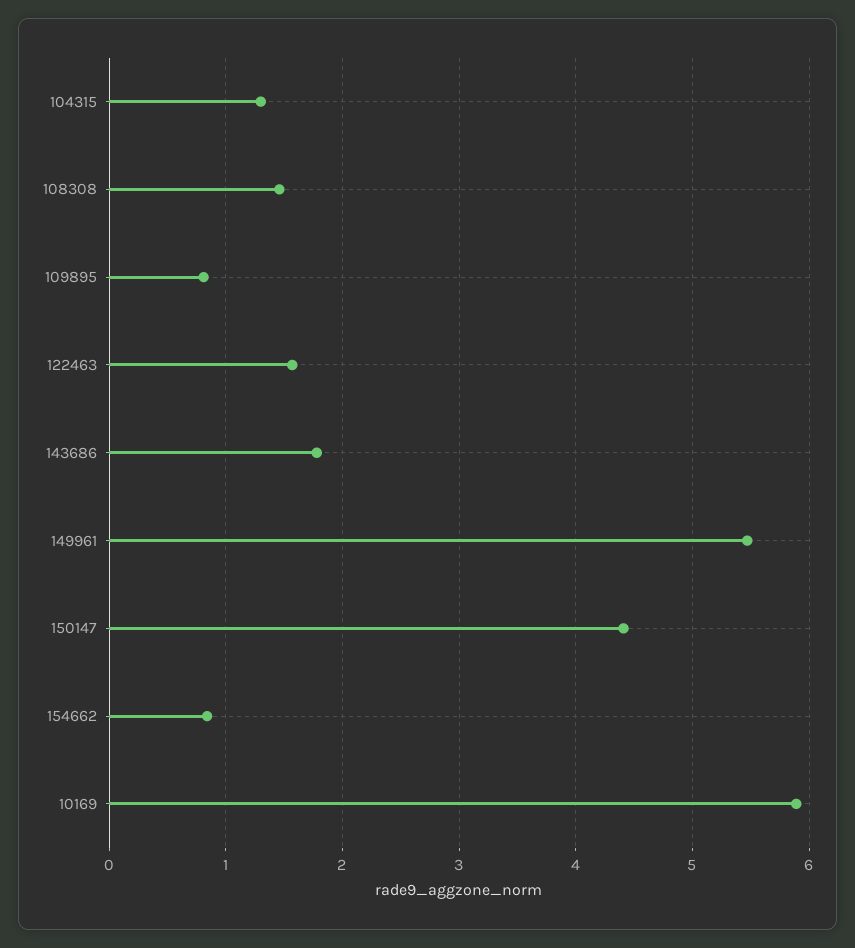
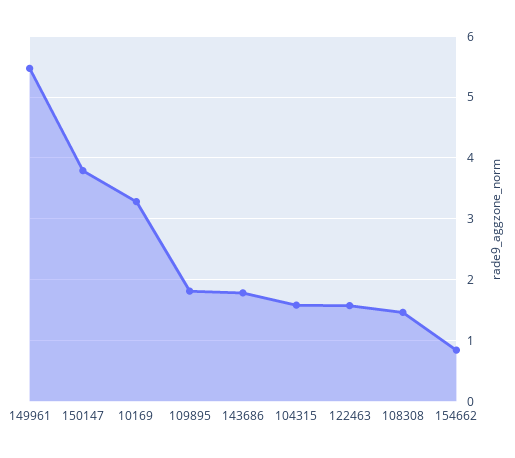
104315: 1.3 -> 1.6
109895: 0.8 -> 1.8
150147: 4.4 -> 3.8
10169: 5.9 -> 3.3

